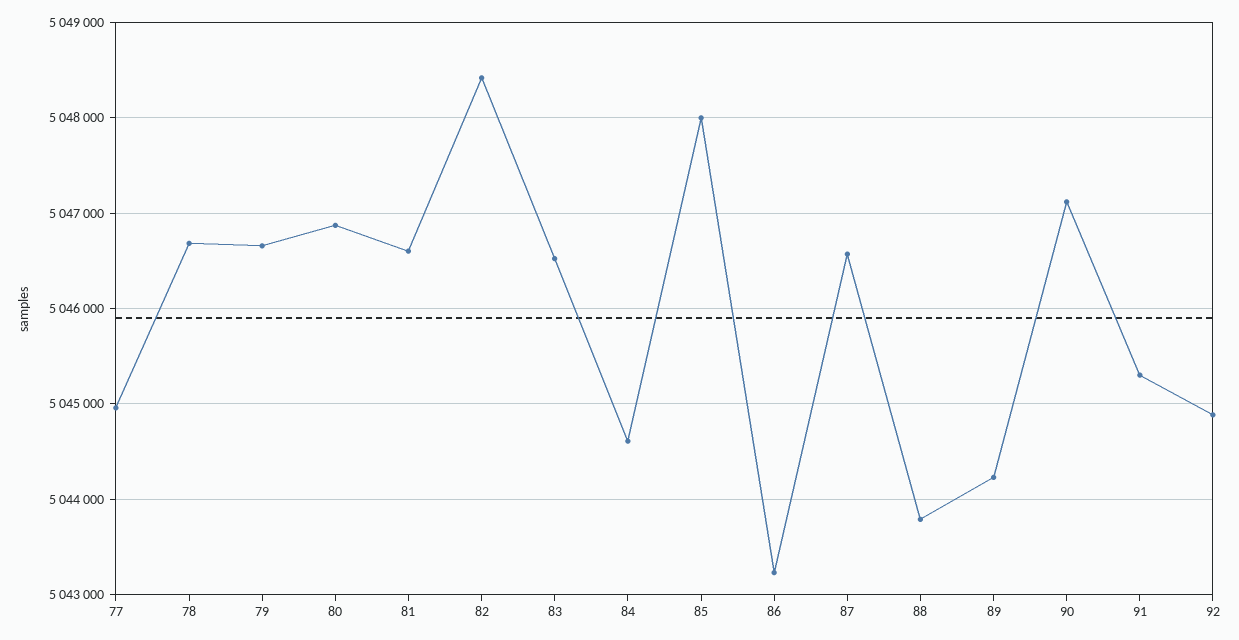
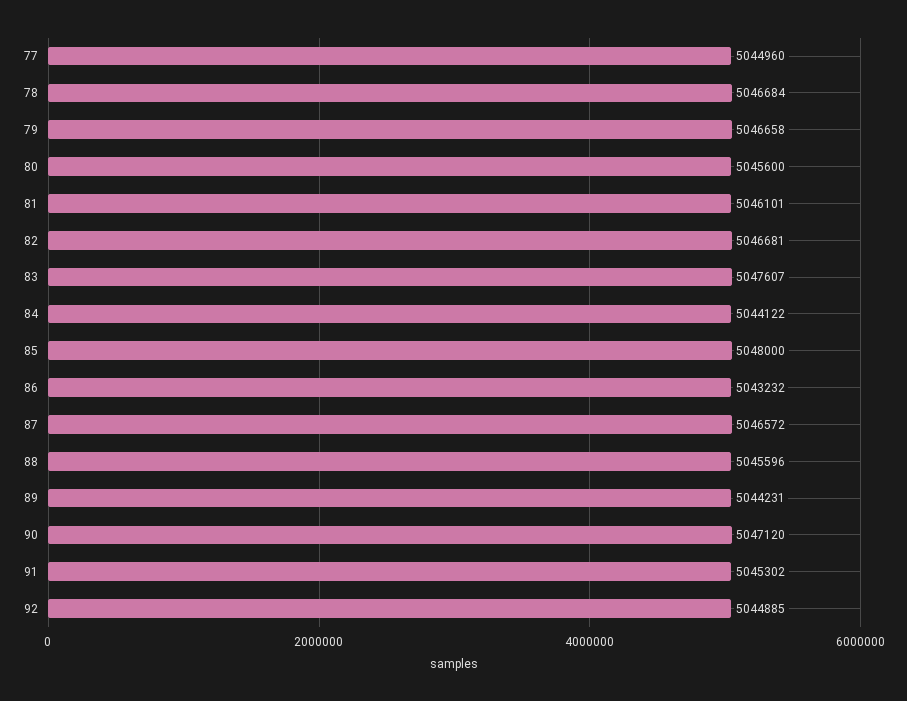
80: 5046900 -> 5045600
81: 5046600 -> 5046101
82: 5048400 -> 5046681
83: 5046500 -> 5047607
84: 5044600 -> 5044122
88: 5043800 -> 5045596

